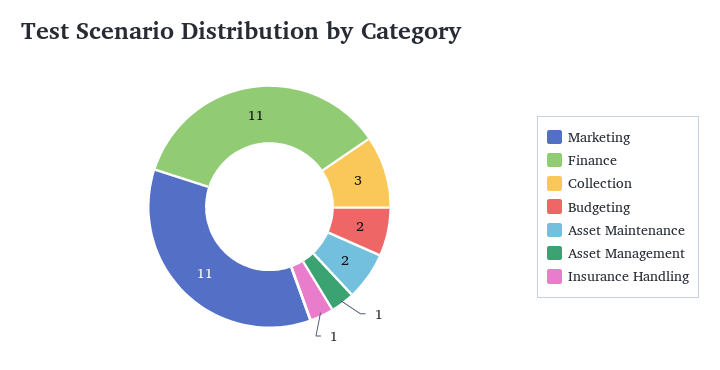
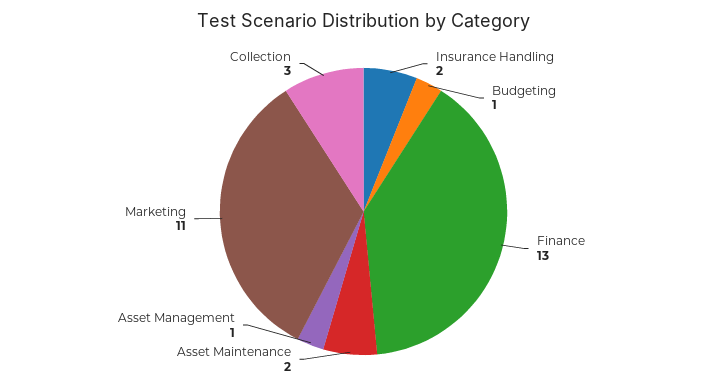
Finance: 11 -> 13
Budgeting: 2 -> 1
Insurance Handling: 1 -> 2

